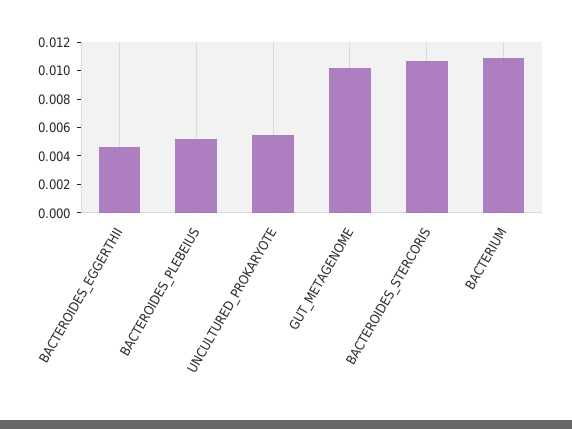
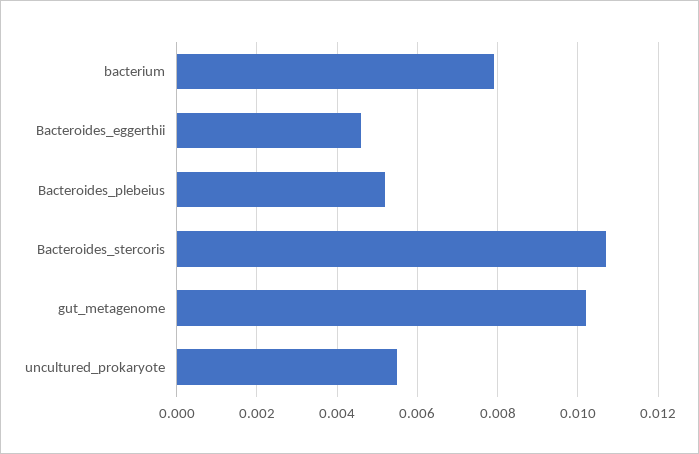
BACTERIUM: 0.011 -> 0.008

